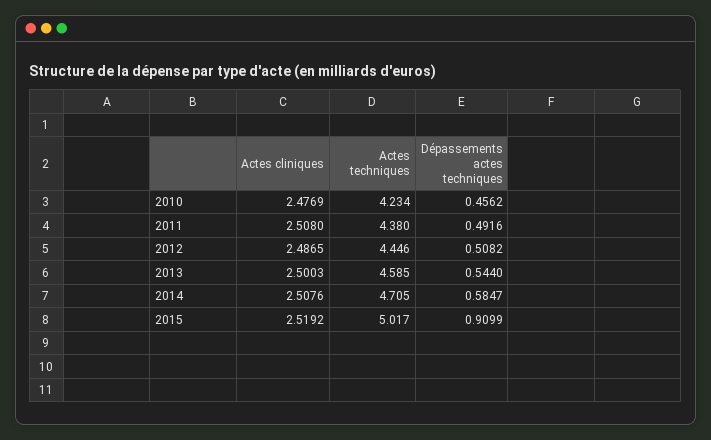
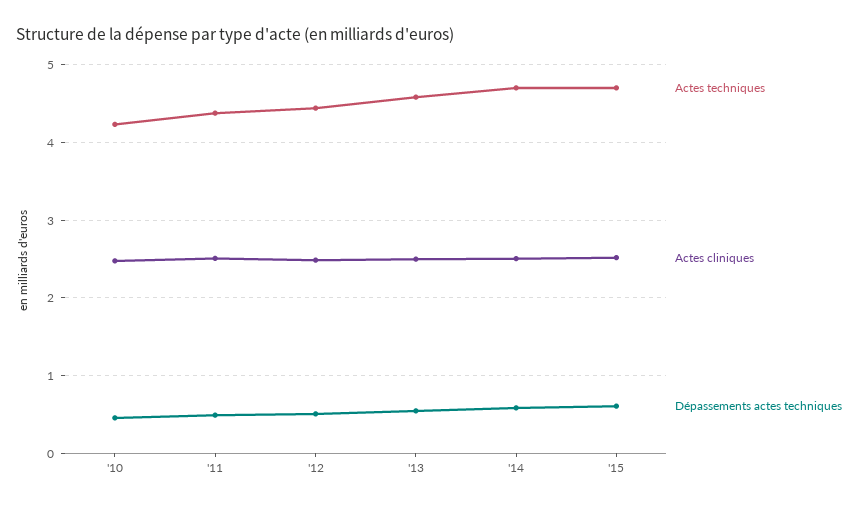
Actes techniques, 2015: 5.017 -> 4.7
Dépassements actes techniques, 2015: 0.9099 -> 0.6

